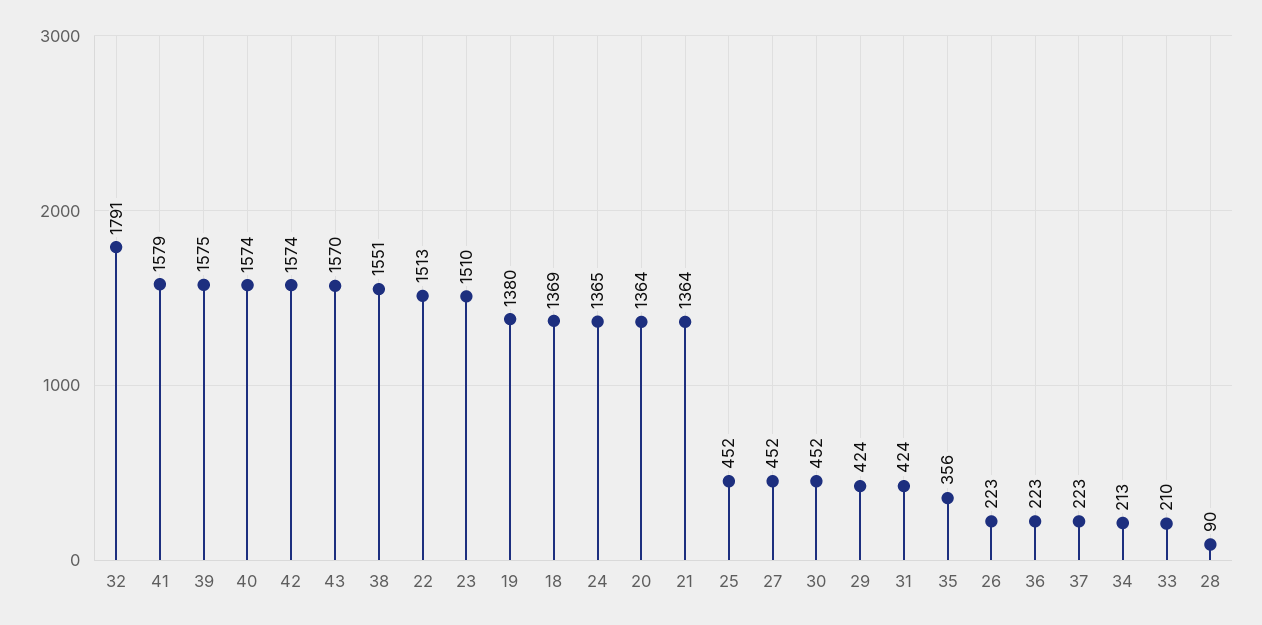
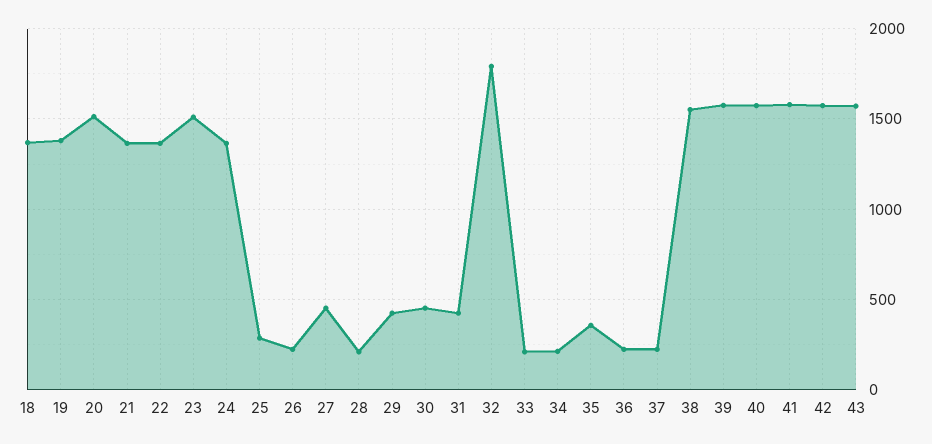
22: 1513 -> 1350
20: 1364 -> 1500
25: 452 -> 300
28: 90 -> 200

